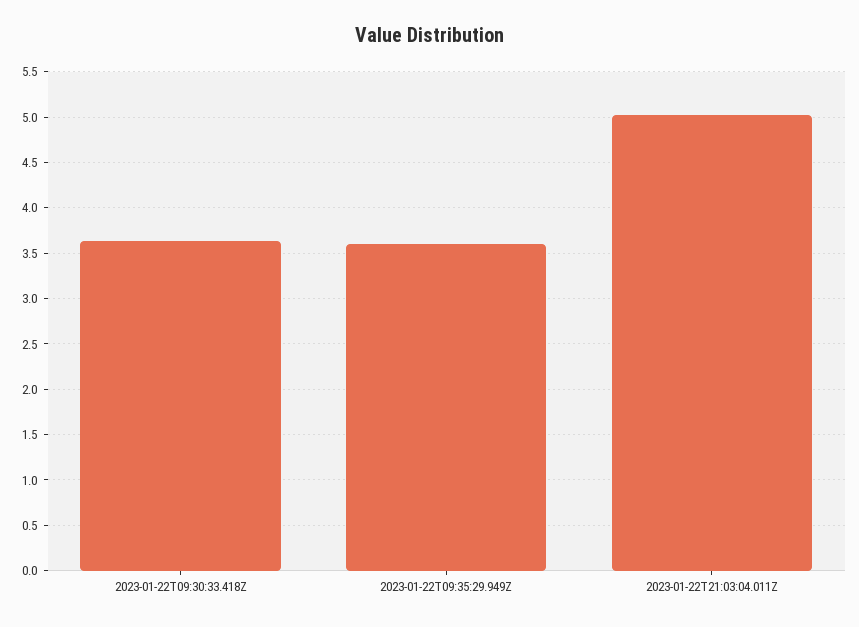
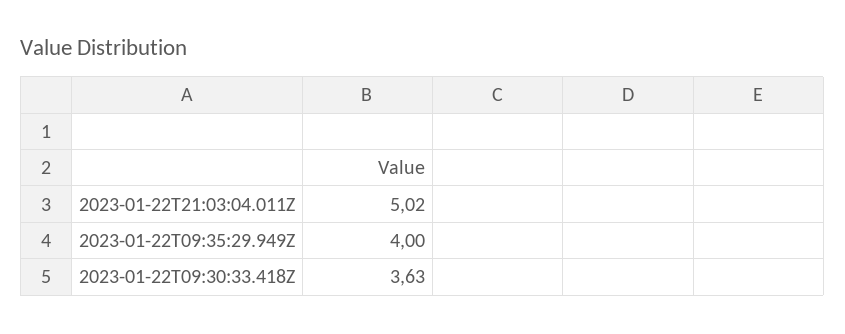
2023-01-22T09:35:29.949Z: 3.6 -> 4

